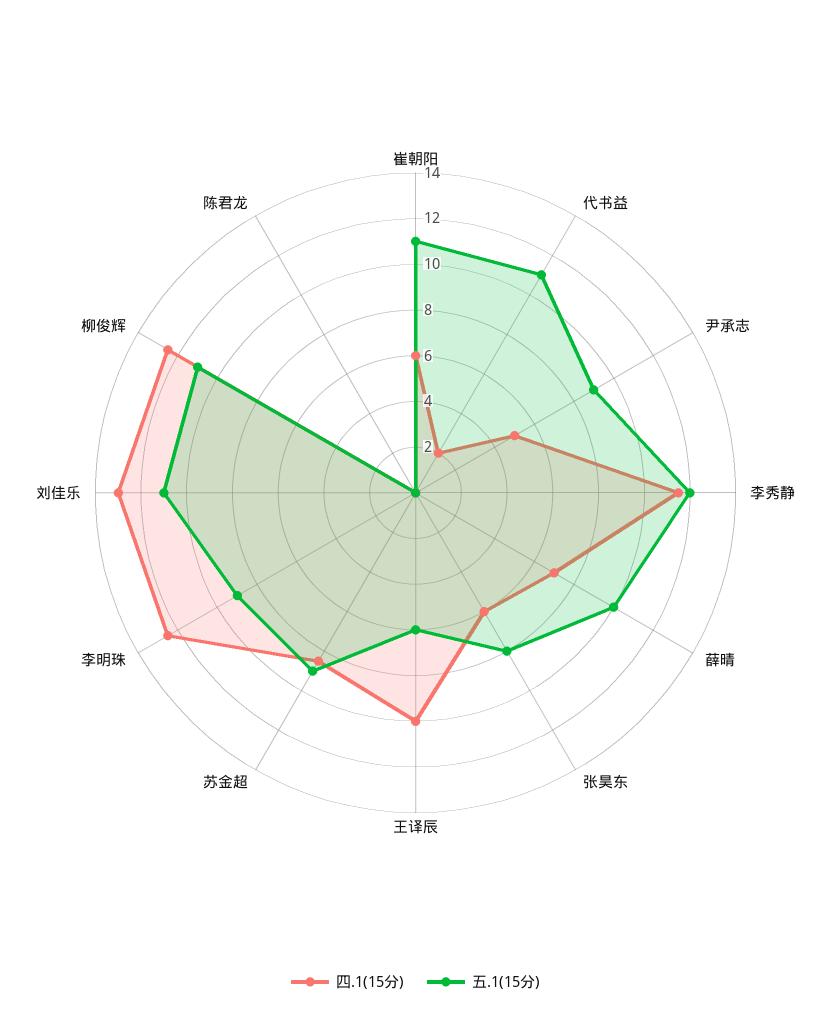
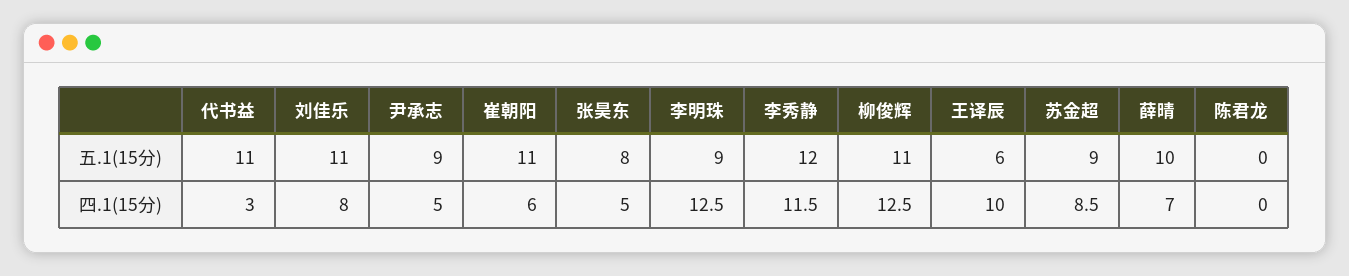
四.1(15分), 代书益: 2 -> 3
四.1(15分), 张昊东: 6 -> 5
四.1(15分), 刘佳乐: 13 -> 8

